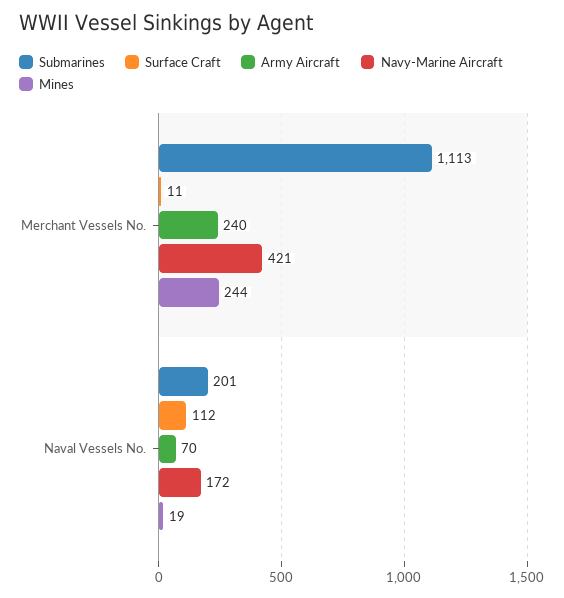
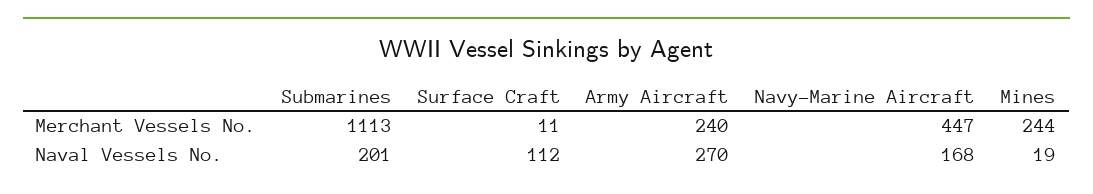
Navy-Marine Aircraft, Merchant Vessels No.: 421 -> 447
Army Aircraft, Naval Vessels No.: 70 -> 270
Navy-Marine Aircraft, Naval Vessels No.: 172 -> 168

